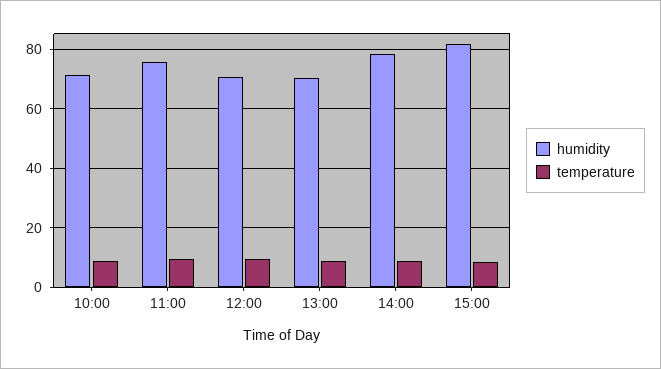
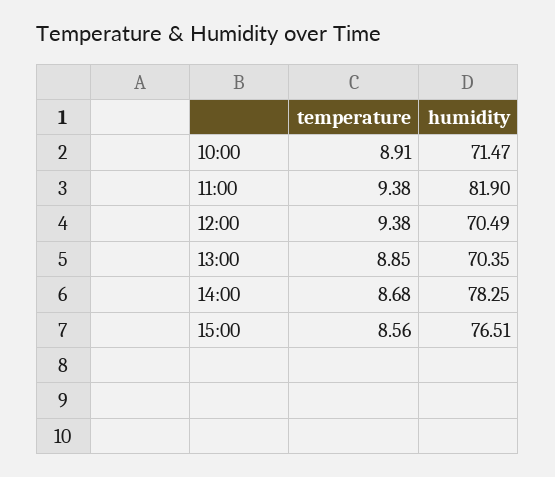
humidity, 11:00: 75 -> 81.9
humidity, 15:00: 82.5 -> 76.51

